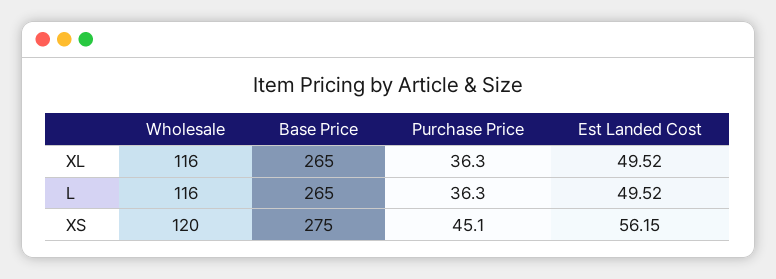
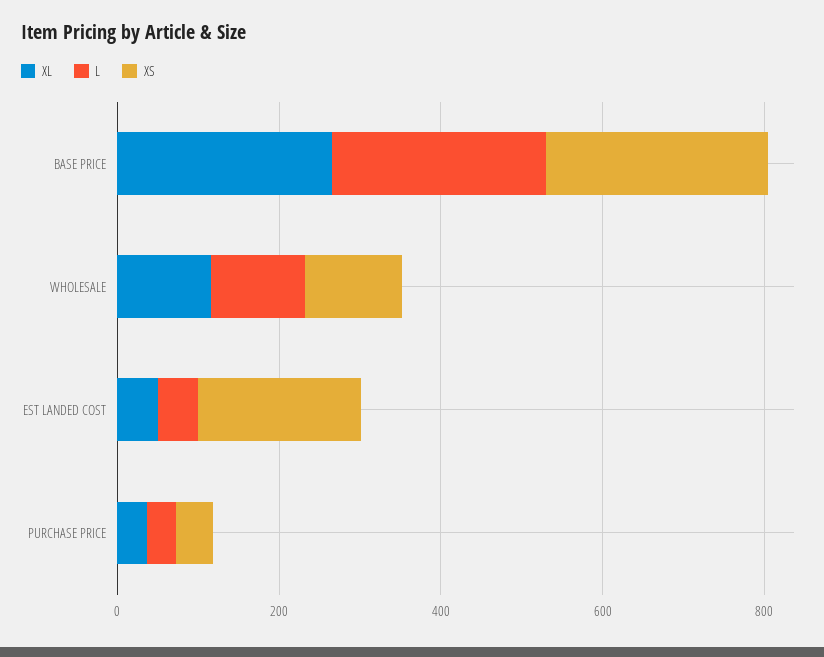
XS, Est Landed Cost: 56.15 -> 200

